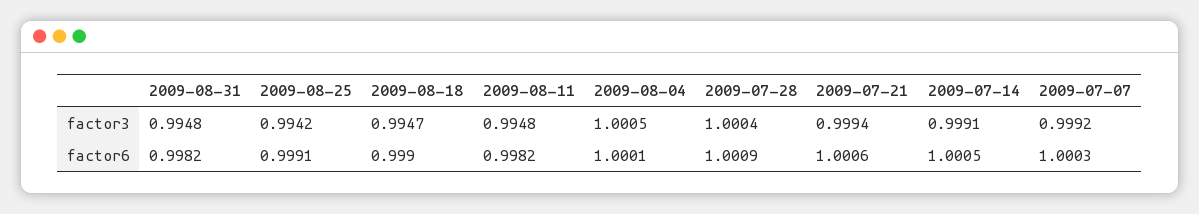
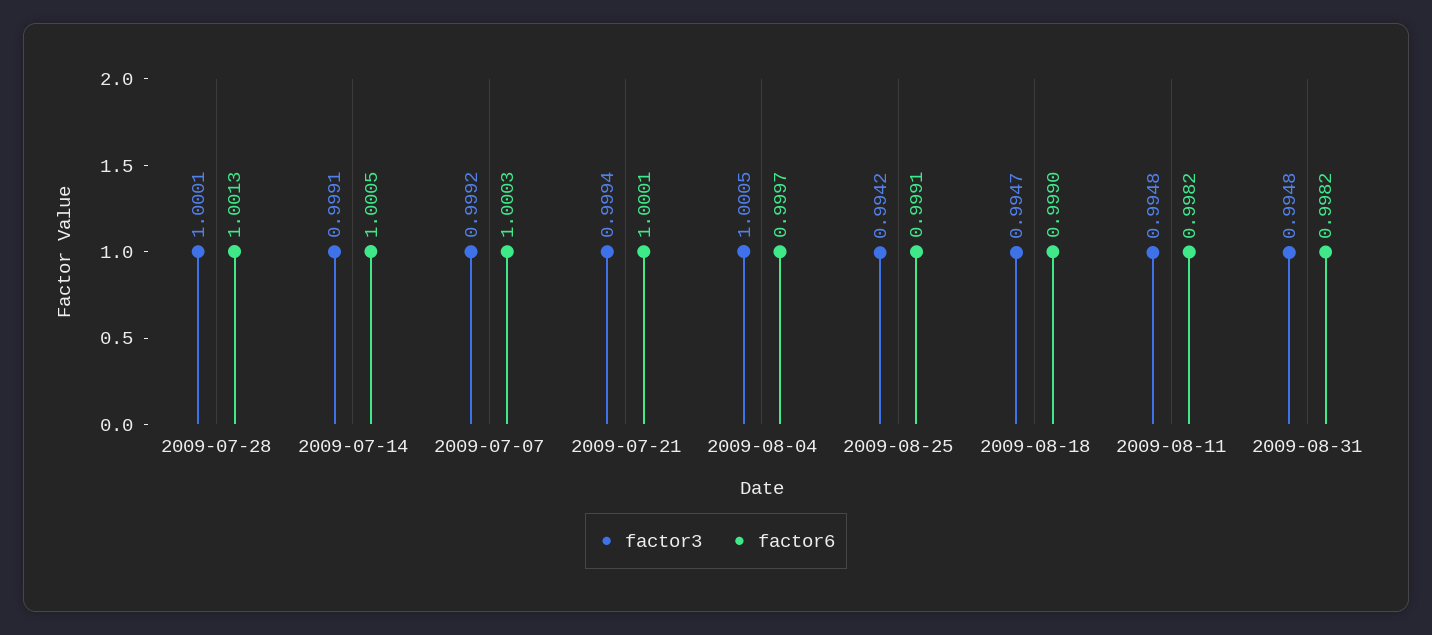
factor3, 2009-07-28: 1.0004 -> 1.0001
factor6, 2009-08-04: 1.0001 -> 0.9997
factor6, 2009-07-28: 1.0009 -> 1.0013
factor6, 2009-07-21: 1.0006 -> 1.0001

